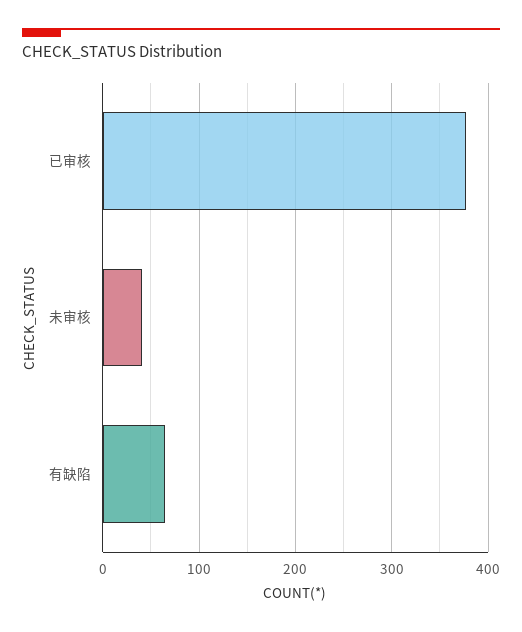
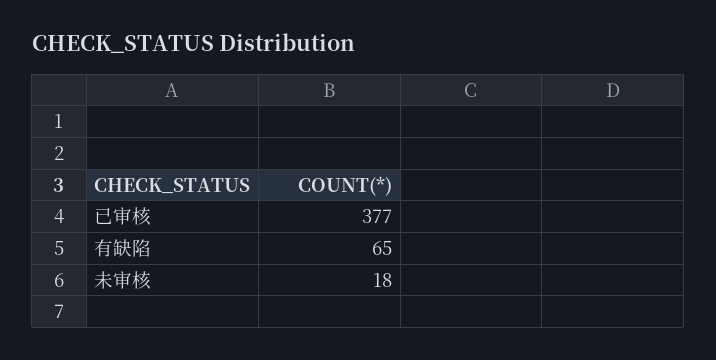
未审核: 40 -> 18

